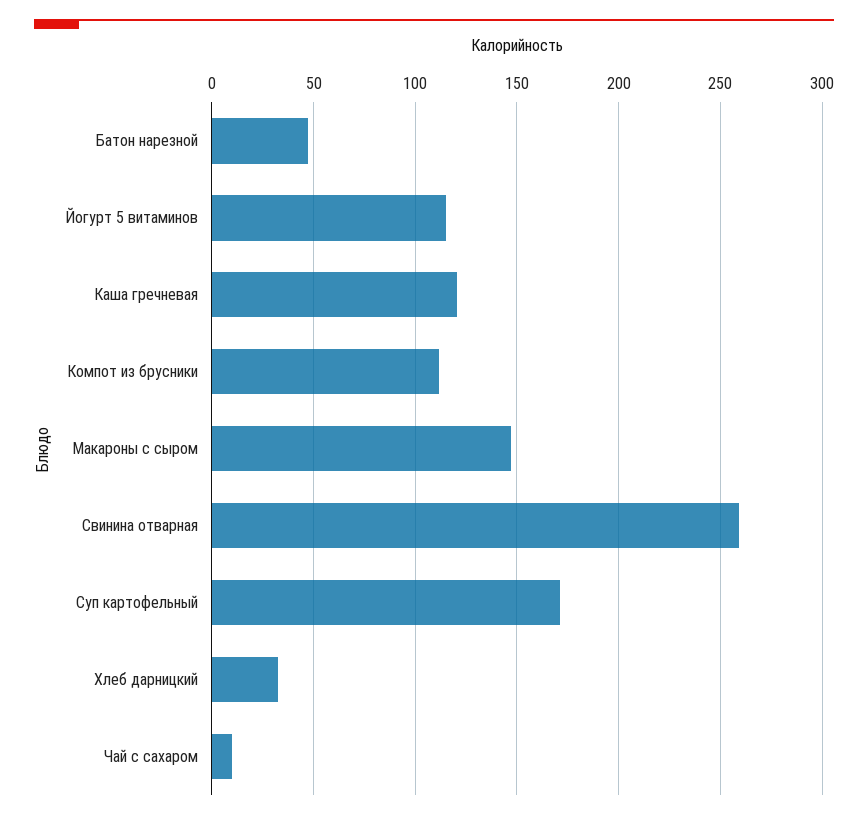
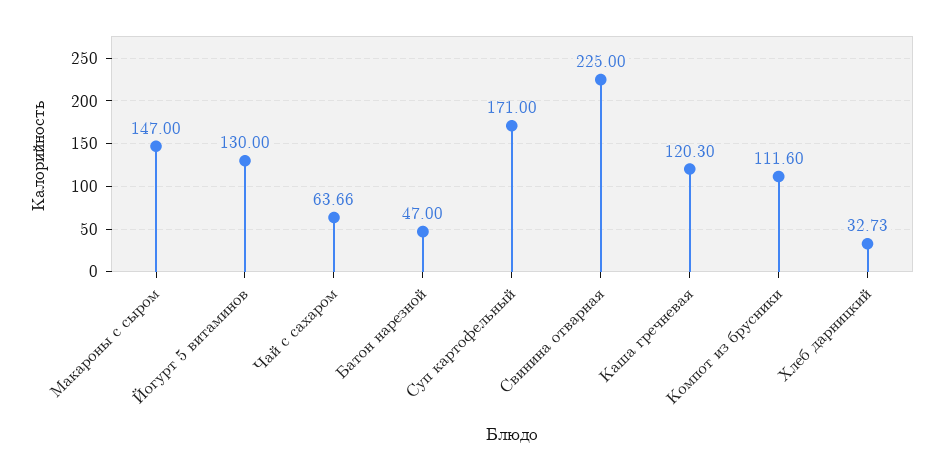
Йогурт 5 витаминов: 115 -> 130
Свинина отварная: 260 -> 225
Чай с сахаром: 10 -> 63.66

